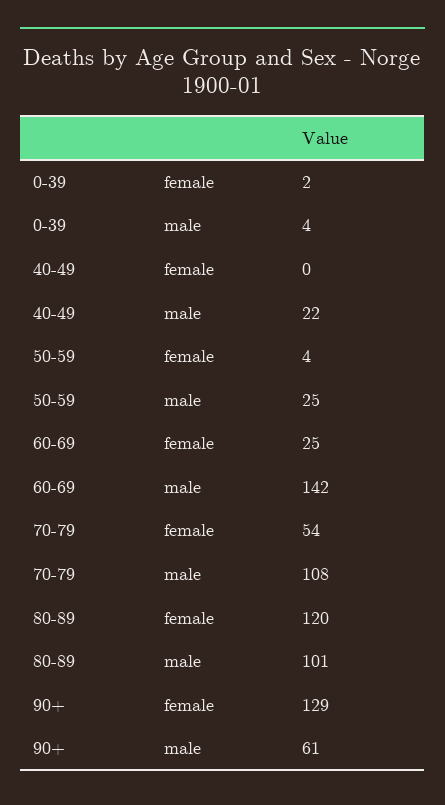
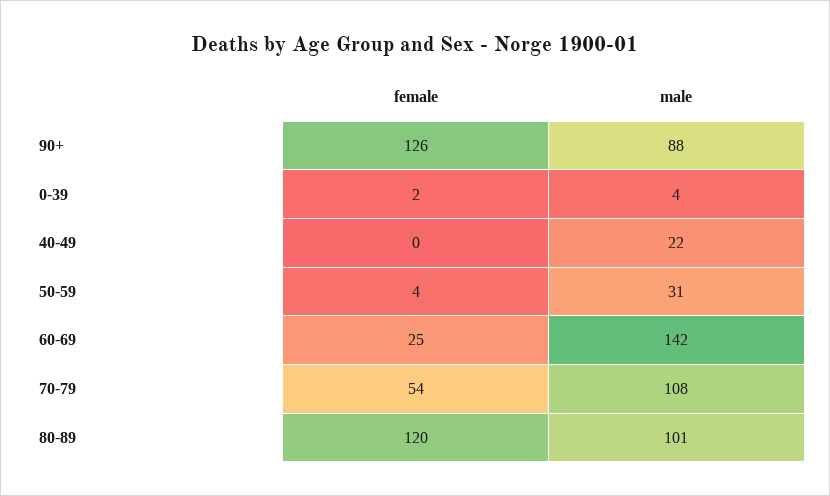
50-59, male: 25 -> 31
90+, female: 129 -> 126
90+, male: 61 -> 88

